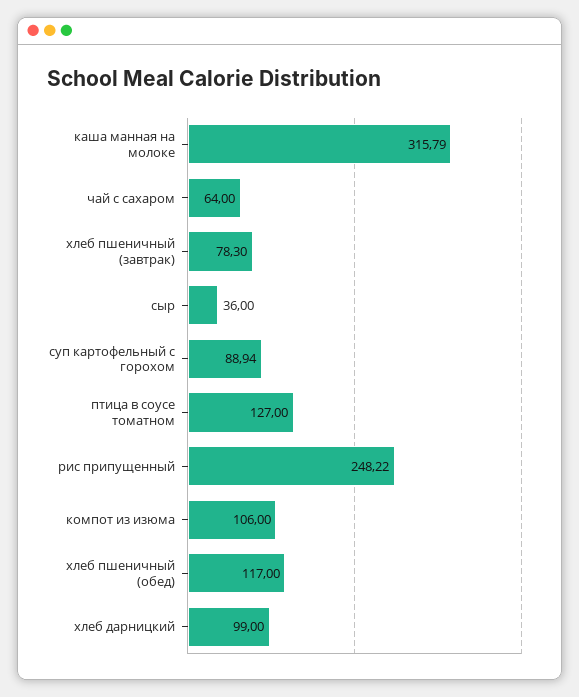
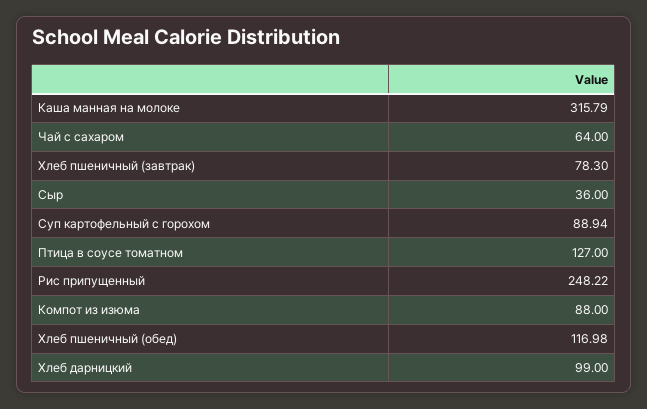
компот из изюма: 106 -> 88
хлеб пшеничный (обед): 117 -> 116.98

